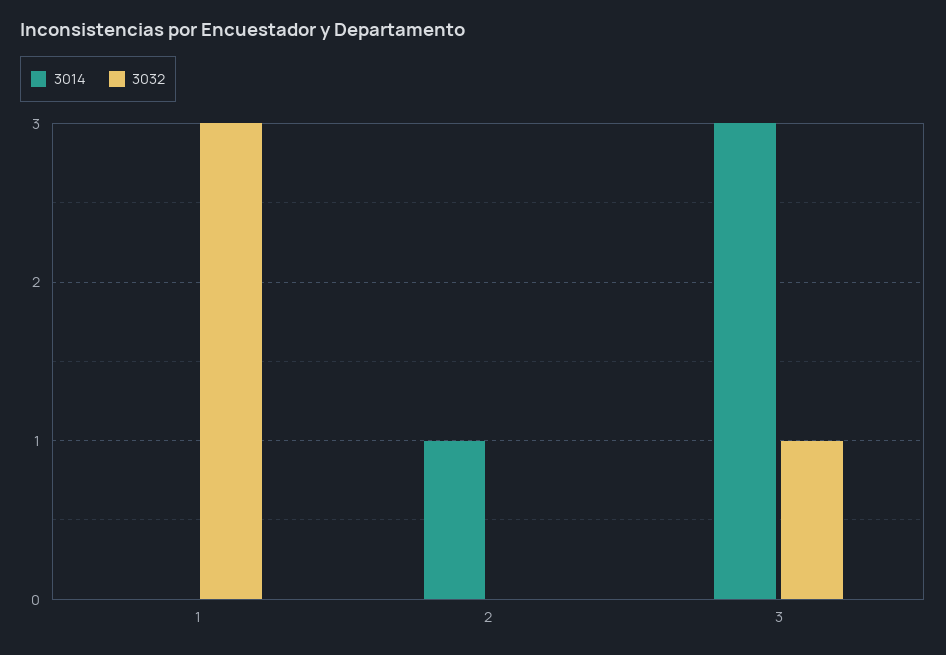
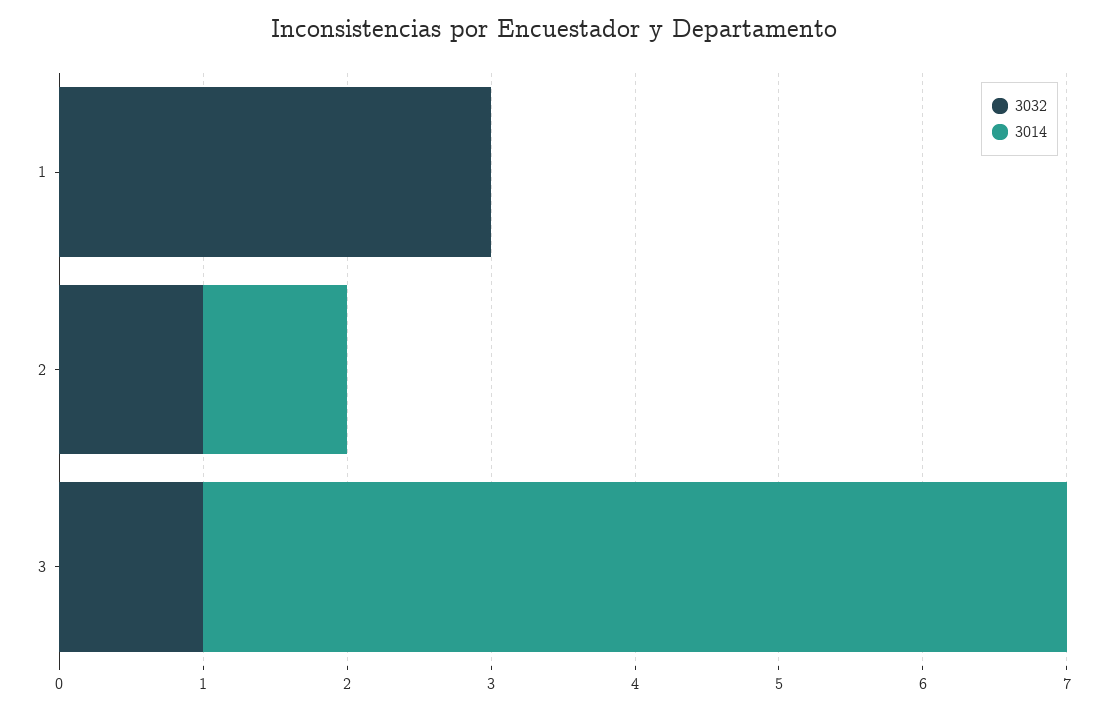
3032, 2: 0 -> 1
3014, 3: 3 -> 6

